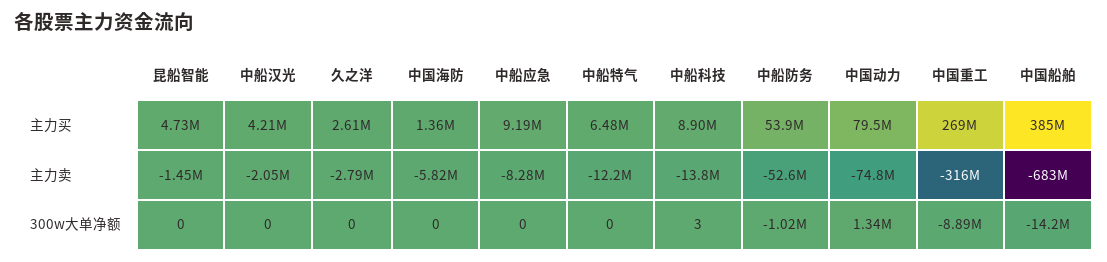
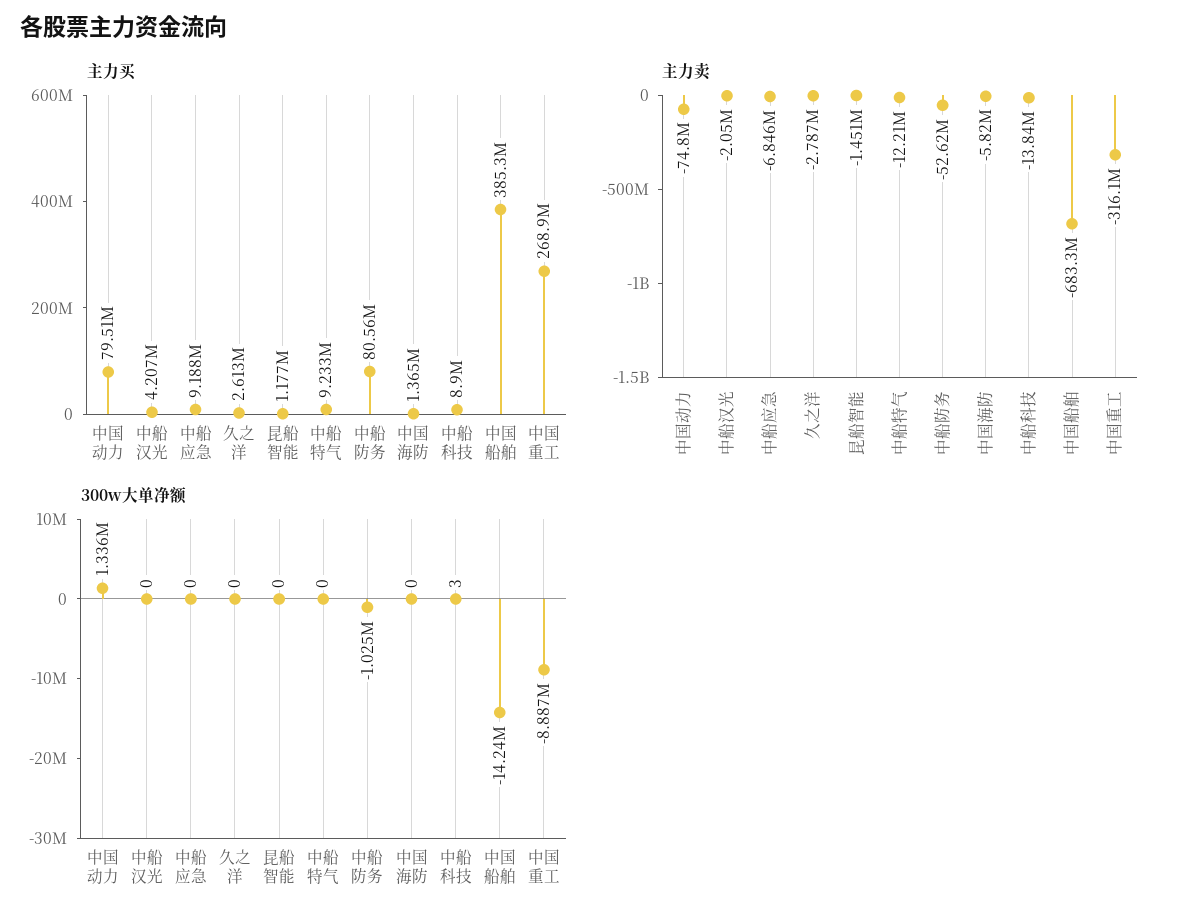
主力买, 昆船智能: 4730000 -> 1177000
主力买, 中船特气: 6480000 -> 9233000
主力买, 中船防务: 53900000 -> 80560000
主力卖, 中船应急: -8280000 -> -6846000

